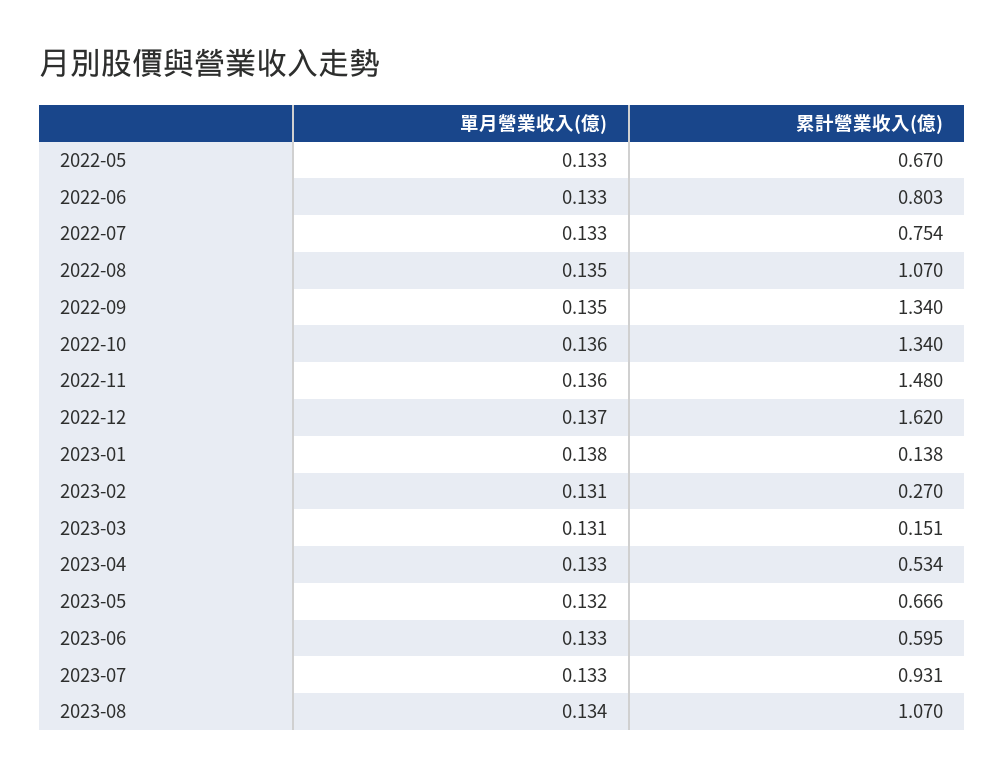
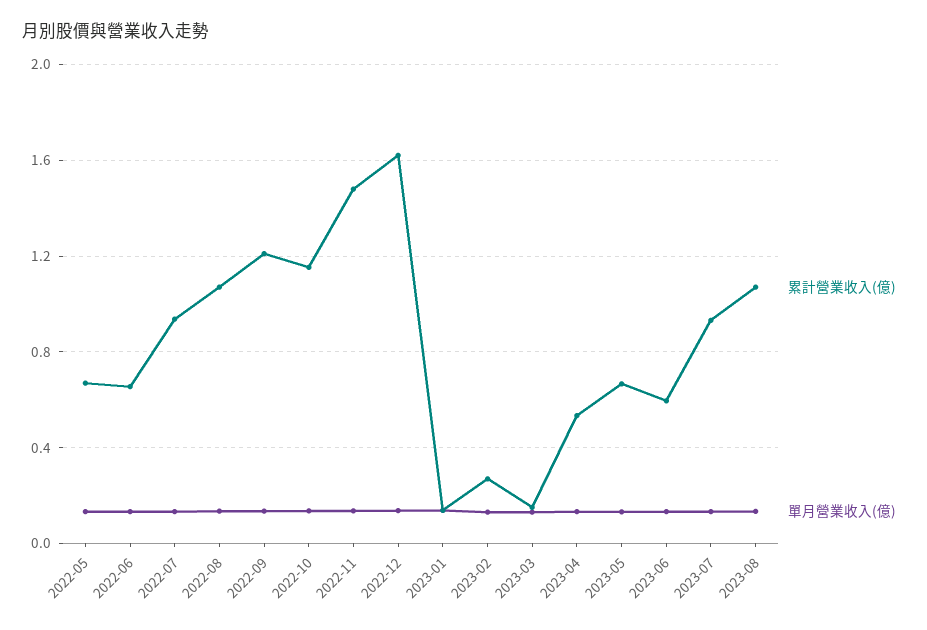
累計營業收入(億), 2022-06: 0.803 -> 0.65
累計營業收入(億), 2022-07: 0.754 -> 0.95
累計營業收入(億), 2022-09: 1.34 -> 1.2
累計營業收入(億), 2022-10: 1.34 -> 1.15

